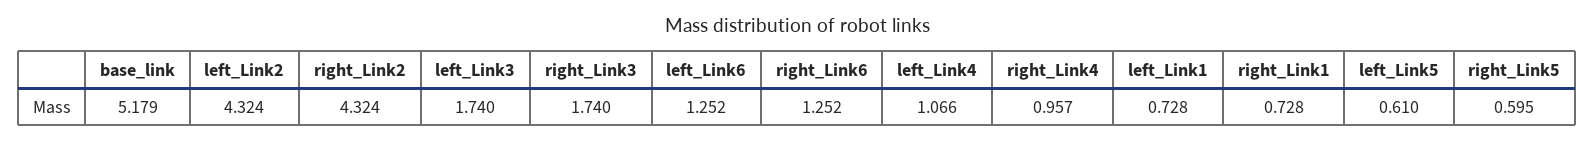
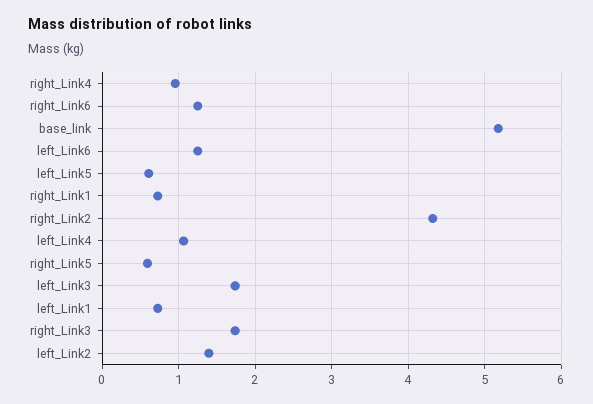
left_Link2: 4.324 -> 1.4

